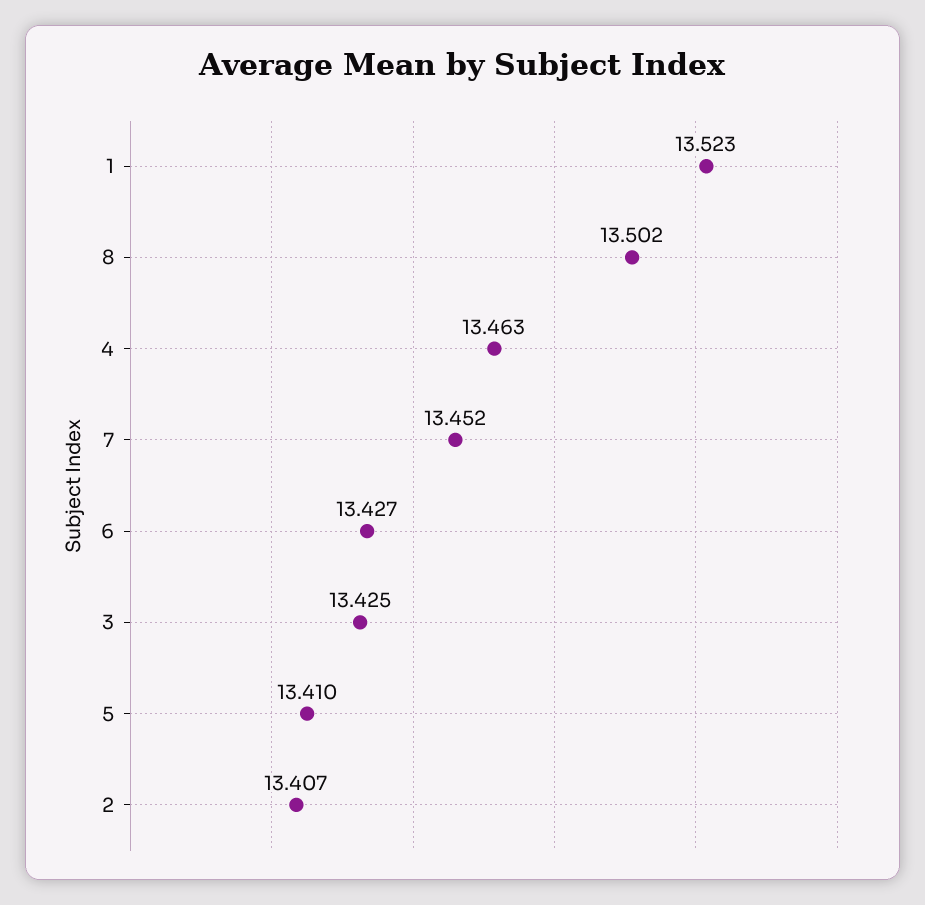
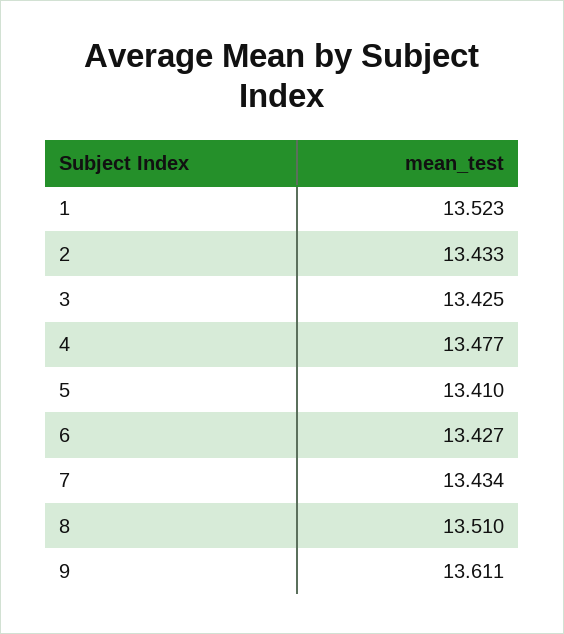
8: 13.502 -> 13.51
4: 13.463 -> 13.477
7: 13.452 -> 13.434
2: 13.407 -> 13.433
9: none -> 13.611

